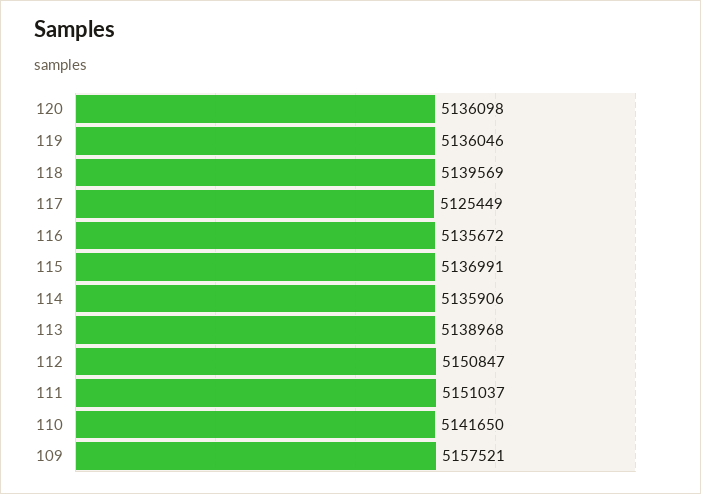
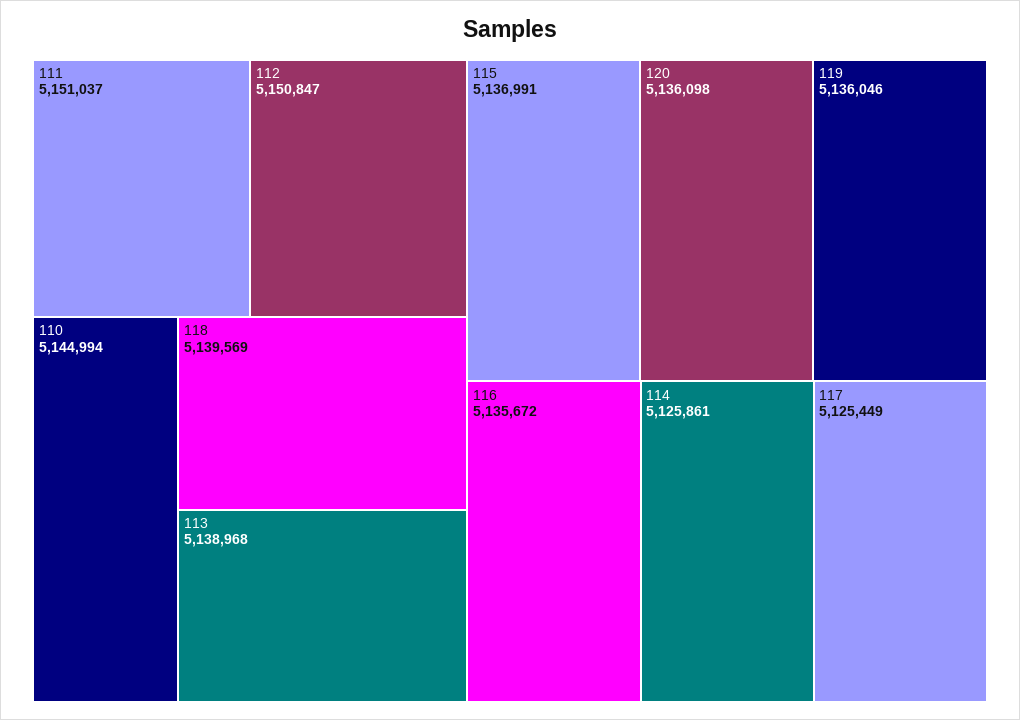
114: 5135906 -> 5125861
110: 5141650 -> 5144994
109: 5157521 -> none

